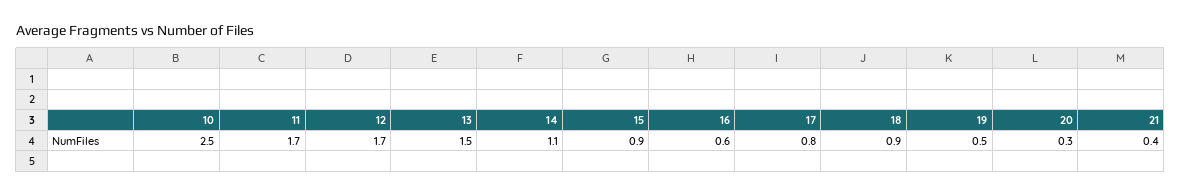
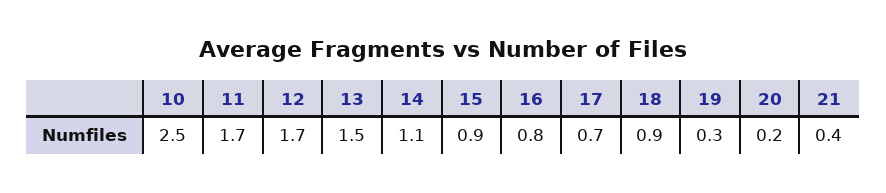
16: 0.6 -> 0.8
17: 0.8 -> 0.7
19: 0.5 -> 0.3
20: 0.3 -> 0.2

